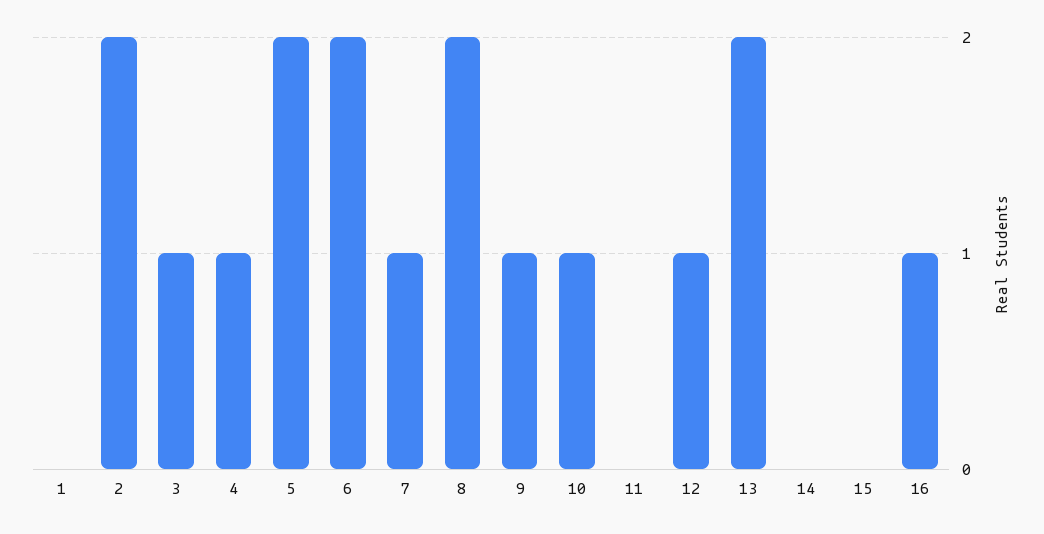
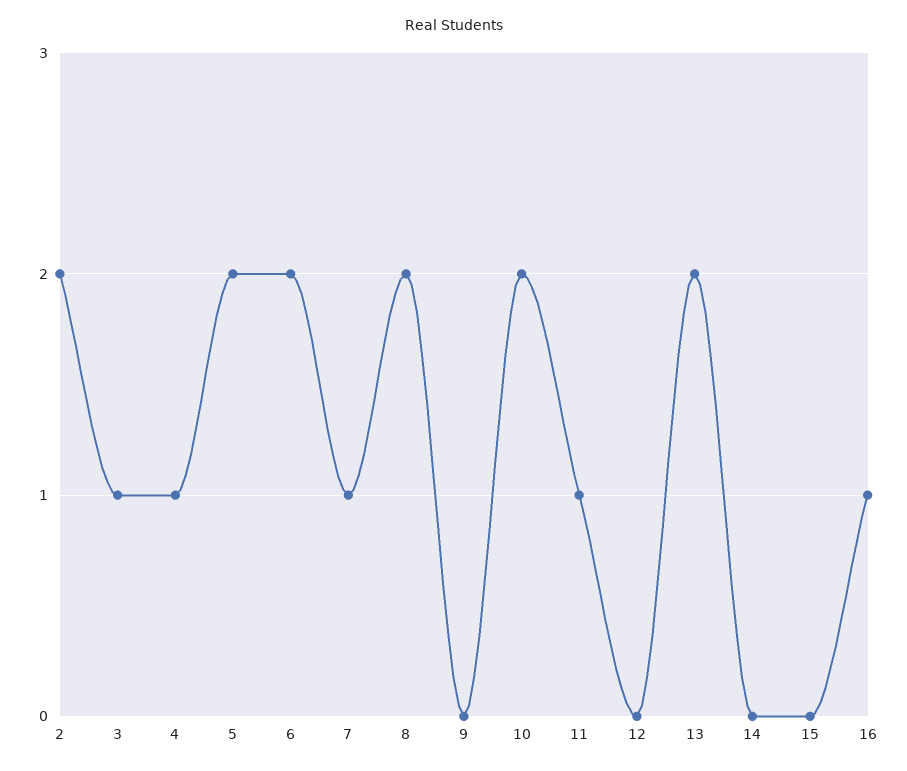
1: 0 -> none
9: 1 -> 0
10: 1 -> 2
11: 0 -> 1
12: 1 -> 0

